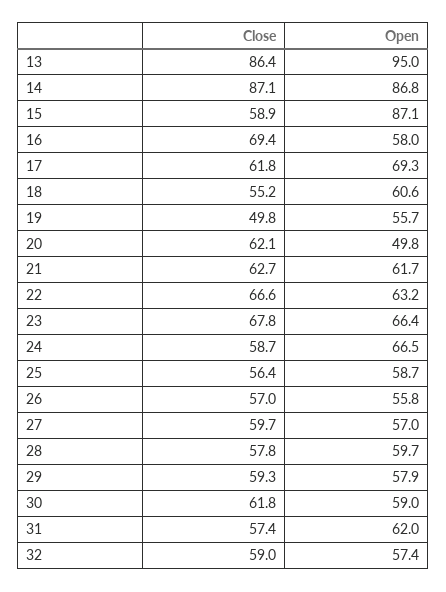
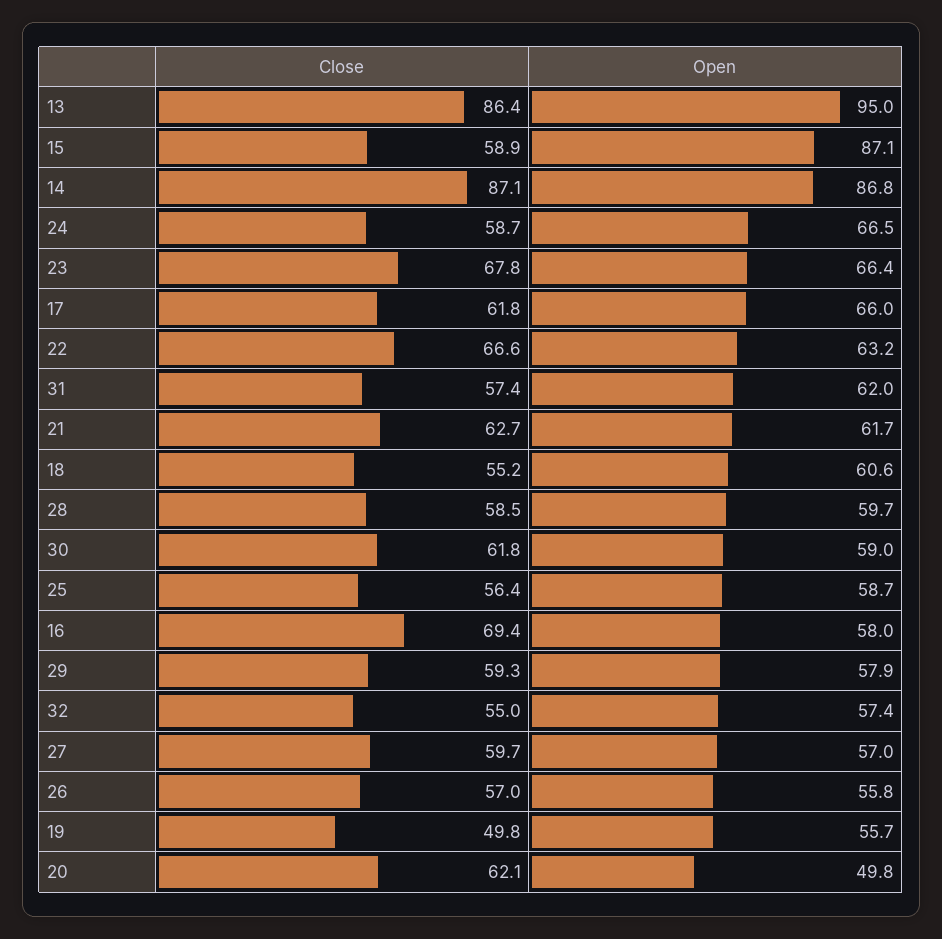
Open, 17: 69.3 -> 66
Close, 28: 57.8 -> 58.5
Close, 32: 59 -> 55

